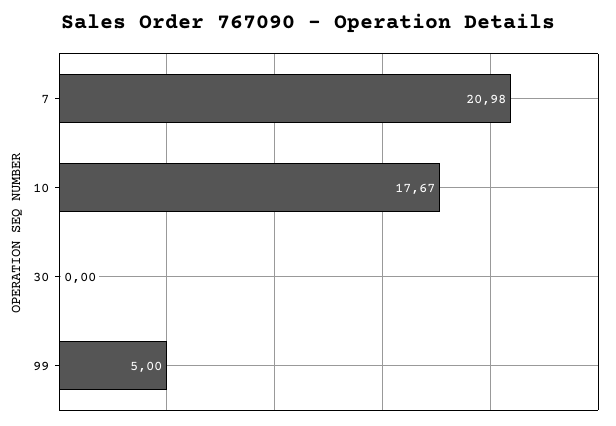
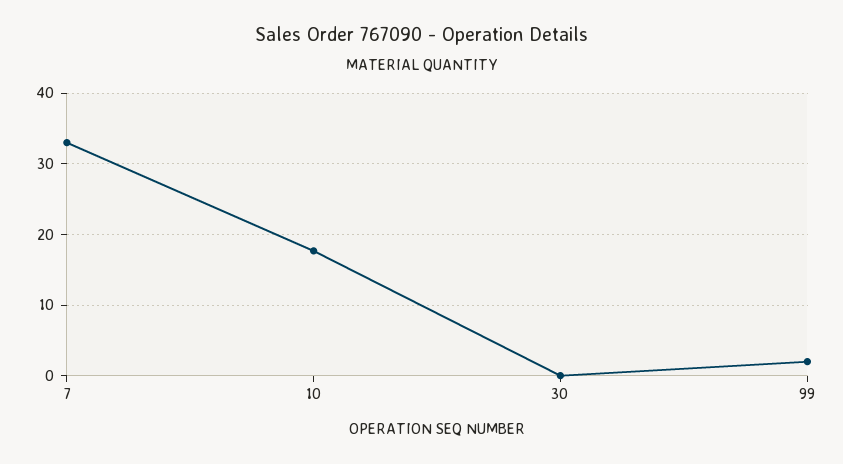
7: 20.98 -> 33
99: 5 -> 2

